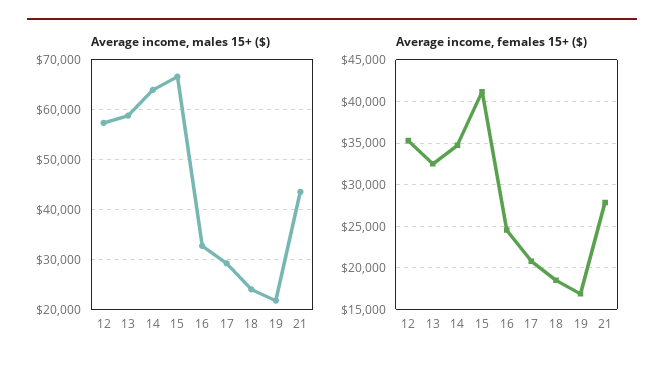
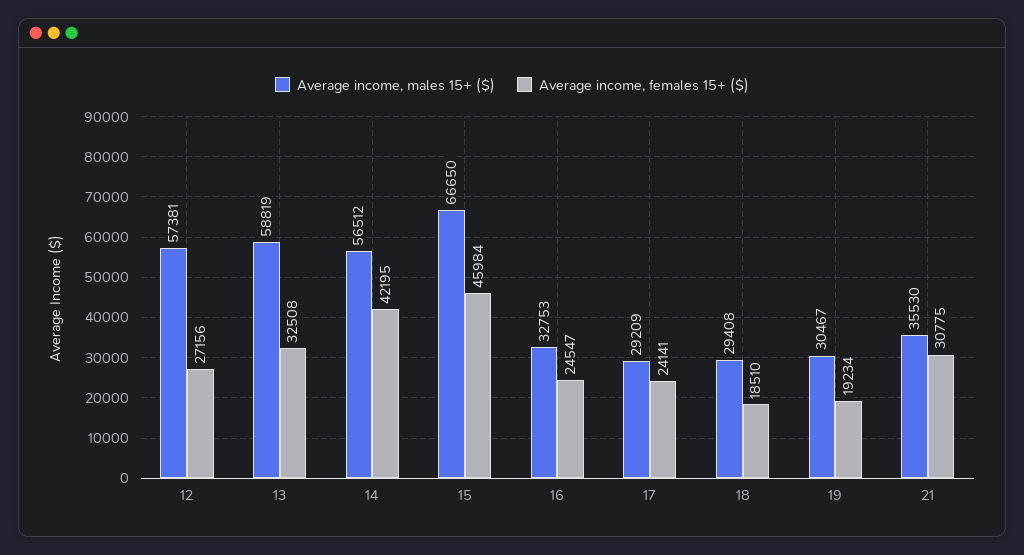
Average income, males 15+ ($), 14: 64000 -> 56512
Average income, males 15+ ($), 18: 24000 -> 29408
Average income, males 15+ ($), 19: 22000 -> 30467
Average income, males 15+ ($), 21: 44000 -> 35530
Average income, females 15+ ($), 12: 35000 -> 27156
Average income, females 15+ ($), 14: 35000 -> 42195
Average income, females 15+ ($), 15: 41000 -> 45984
Average income, females 15+ ($), 17: 21000 -> 24141
Average income, females 15+ ($), 19: 17000 -> 19234
Average income, females 15+ ($), 21: 28000 -> 30775

